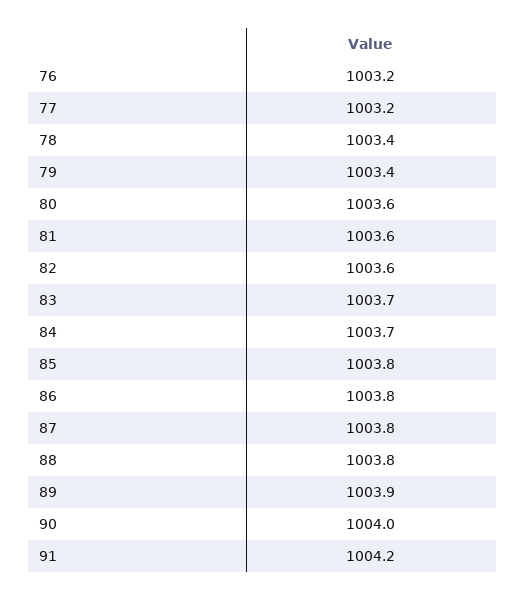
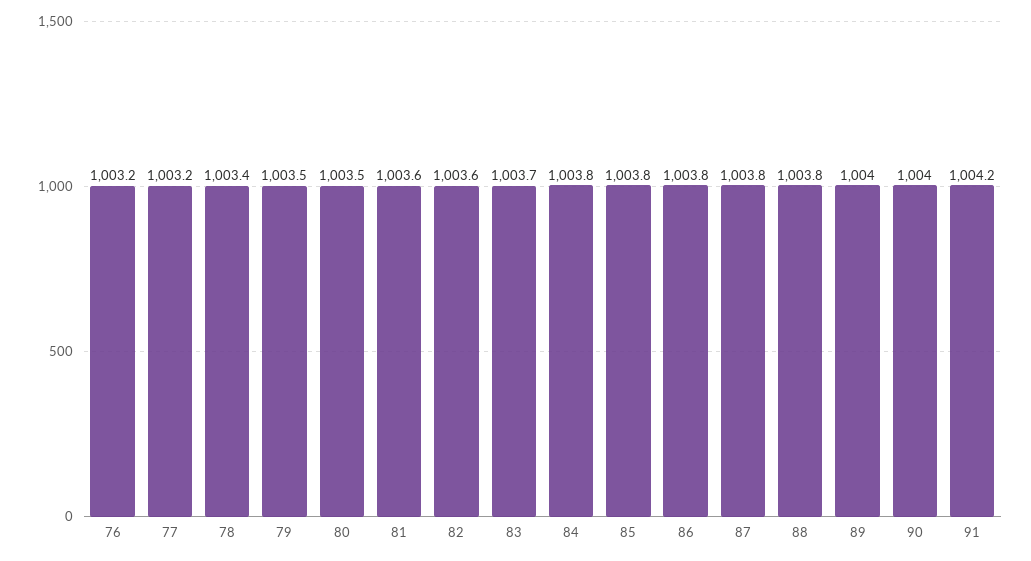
79: 1003.4 -> 1003.5
80: 1003.6 -> 1003.5
84: 1003.7 -> 1003.8
89: 1003.9 -> 1004

